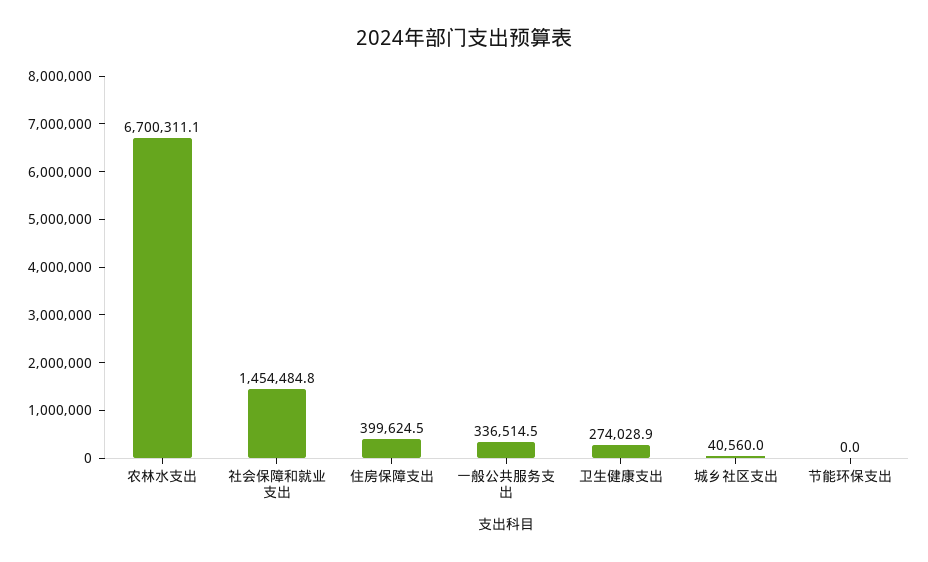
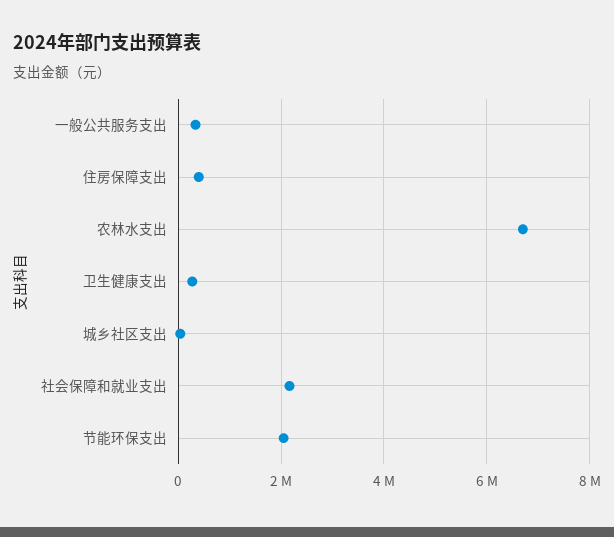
社会保障和就业支出: 1454484.8 -> 2200000
节能环保支出: 0 -> 2000000

